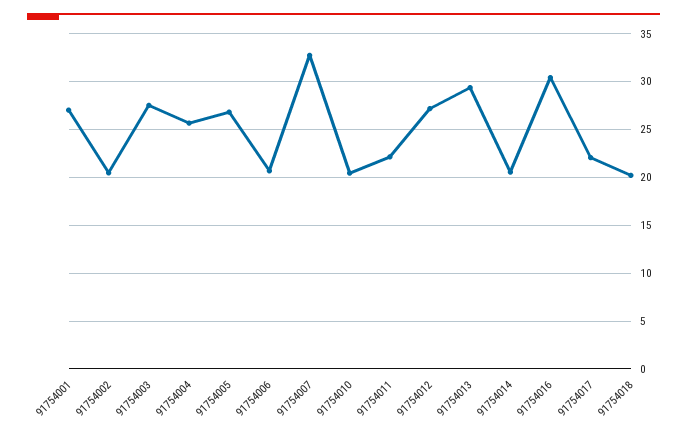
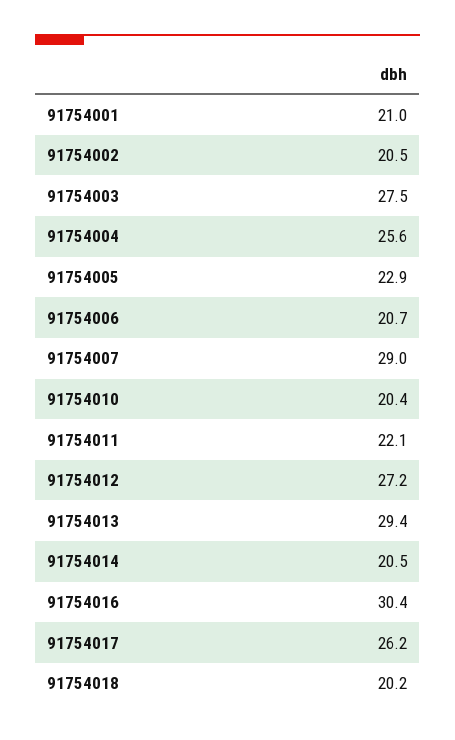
91754001: 27 -> 21
91754005: 27 -> 22.9
91754007: 33 -> 29
91754017: 22 -> 26.2

